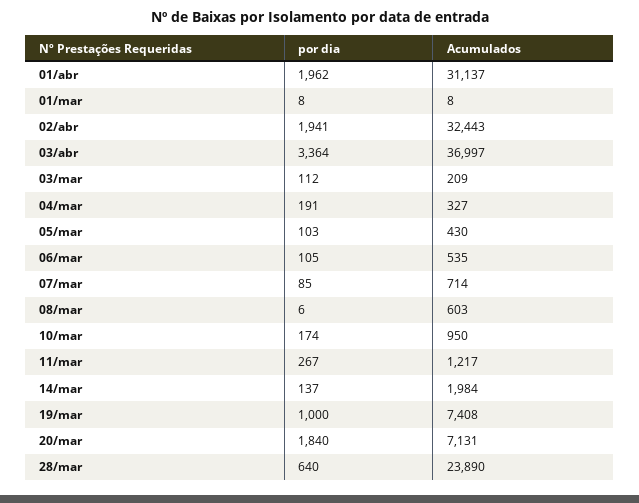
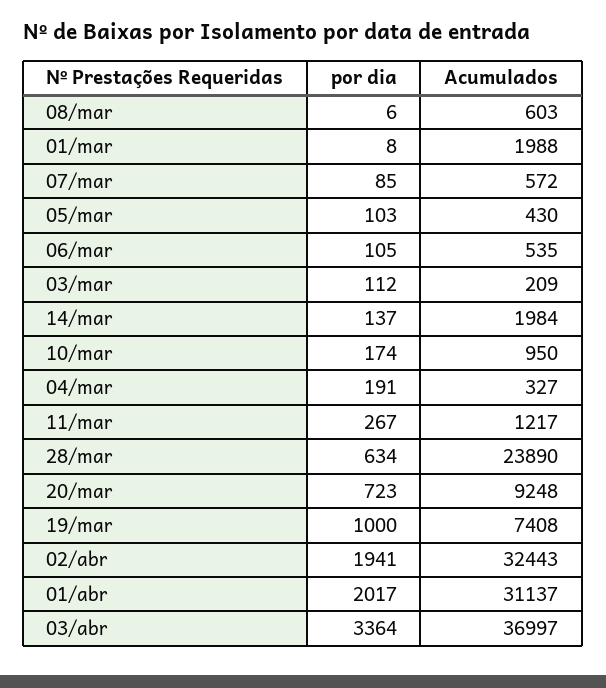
por dia, 01/abr: 1962 -> 2017
Acumulados, 01/mar: 8 -> 1988
Acumulados, 07/mar: 714 -> 572
por dia, 20/mar: 1840 -> 723
Acumulados, 20/mar: 7131 -> 9248
por dia, 28/mar: 640 -> 634

